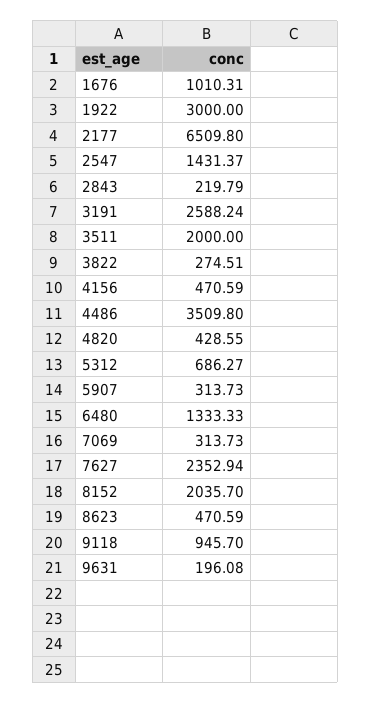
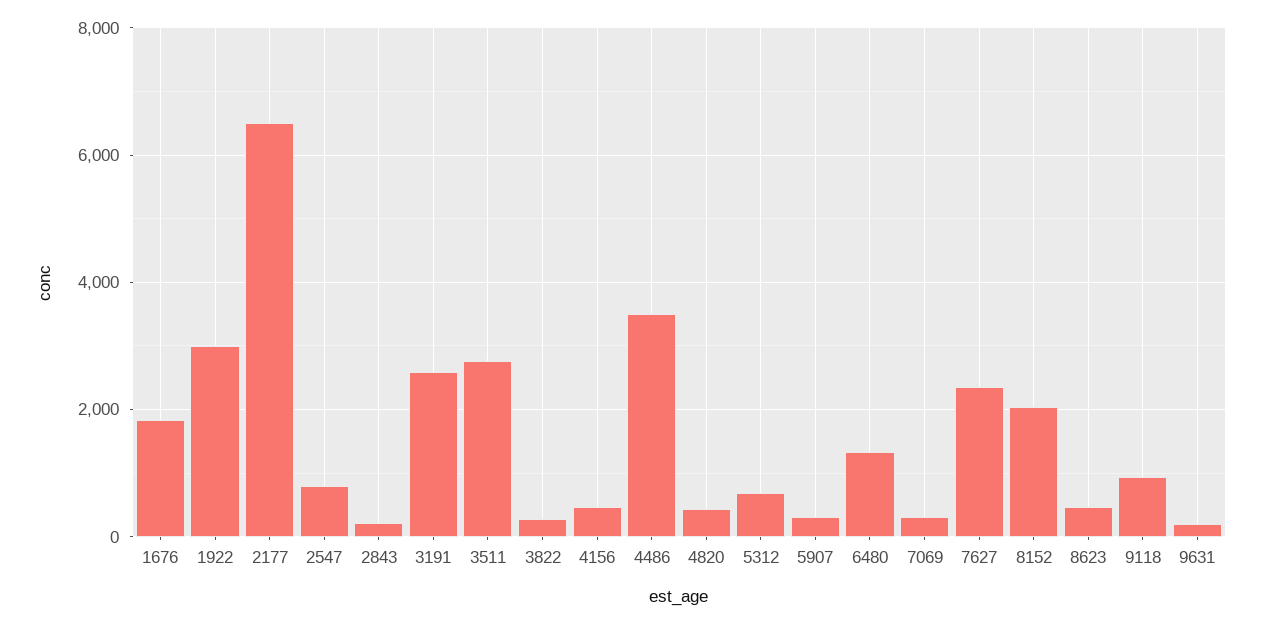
1676: 1010.31 -> 1800
2547: 1431.37 -> 800
3511: 2000 -> 2800

